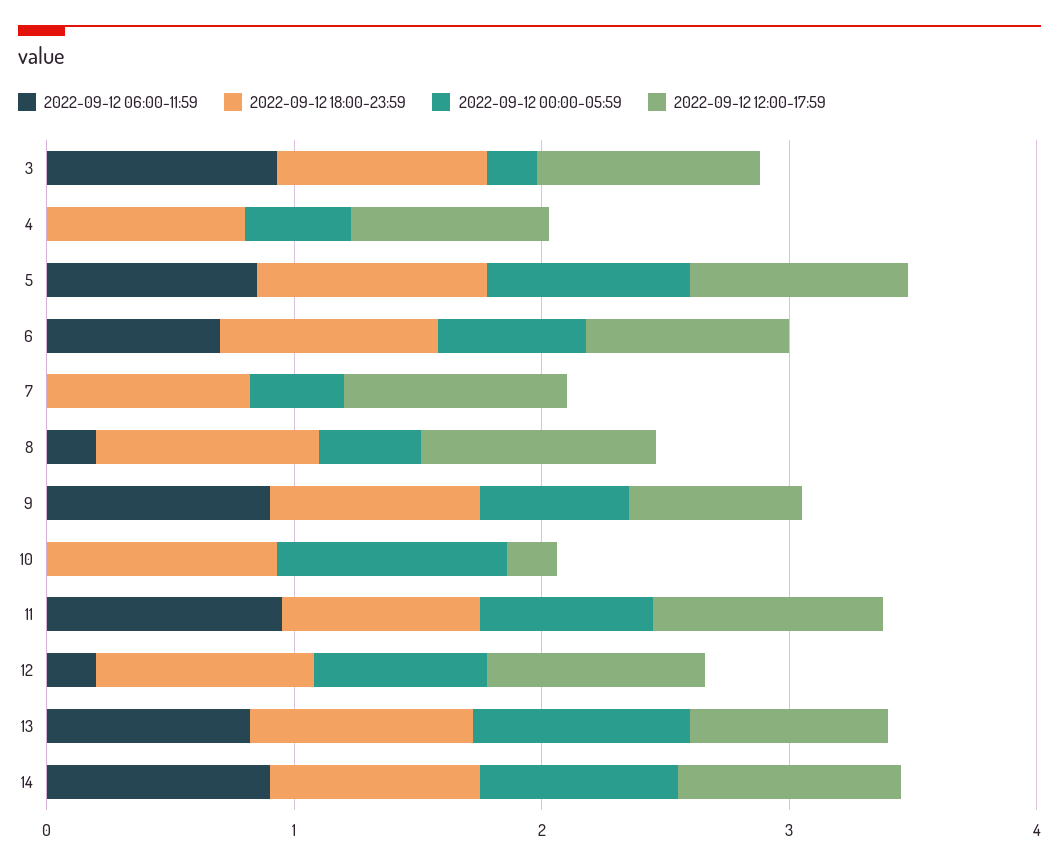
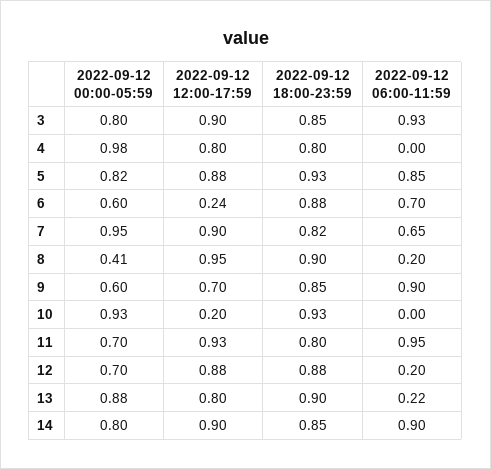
2022-09-12 00:00-05:59, 3: 0.2 -> 0.8
2022-09-12 00:00-05:59, 4: 0.4 -> 0.98
2022-09-12 12:00-17:59, 6: 0.8 -> 0.24
2022-09-12 06:00-11:59, 7: 0 -> 0.65
2022-09-12 00:00-05:59, 7: 0.4 -> 0.95
2022-09-12 06:00-11:59, 13: 0.8 -> 0.22

